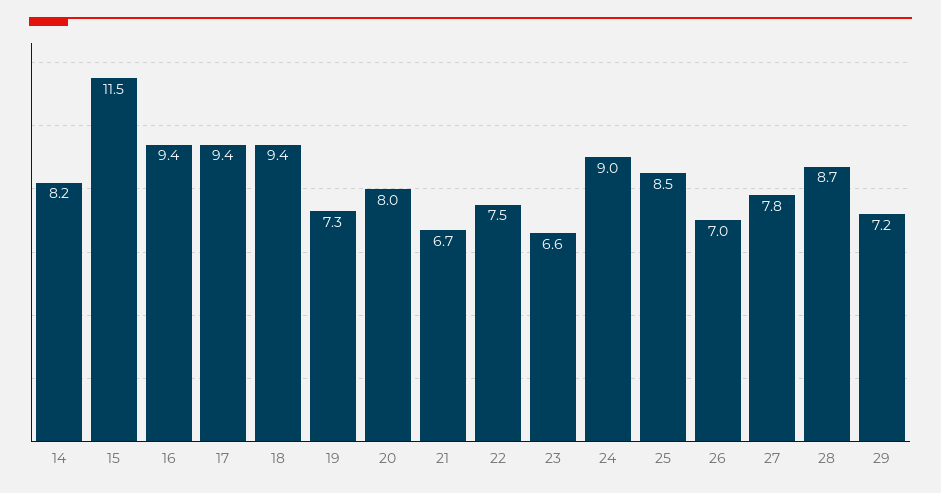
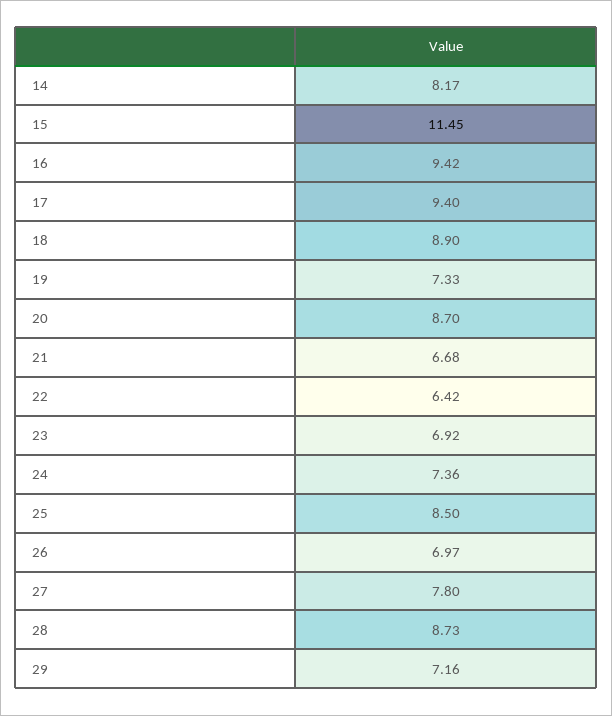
18: 9.4 -> 8.9
20: 8 -> 8.7
22: 7.5 -> 6.42
23: 6.6 -> 6.92
24: 9 -> 7.36

